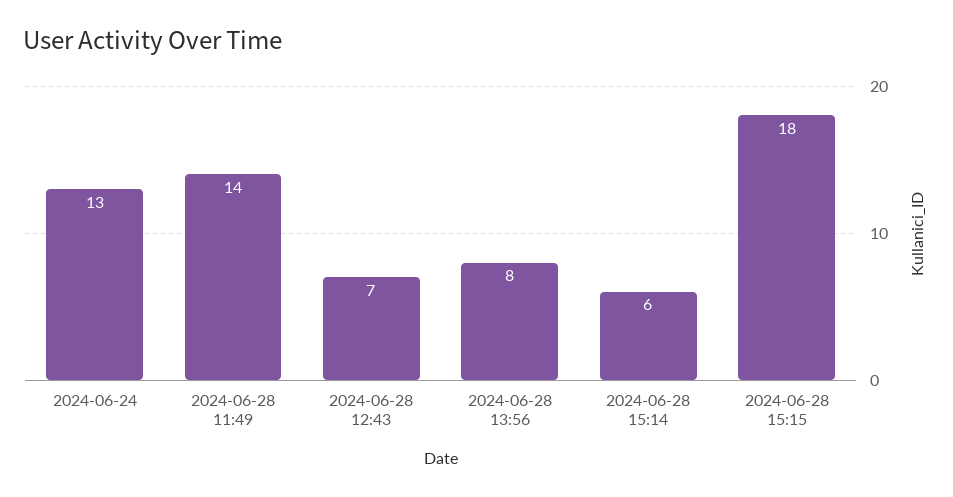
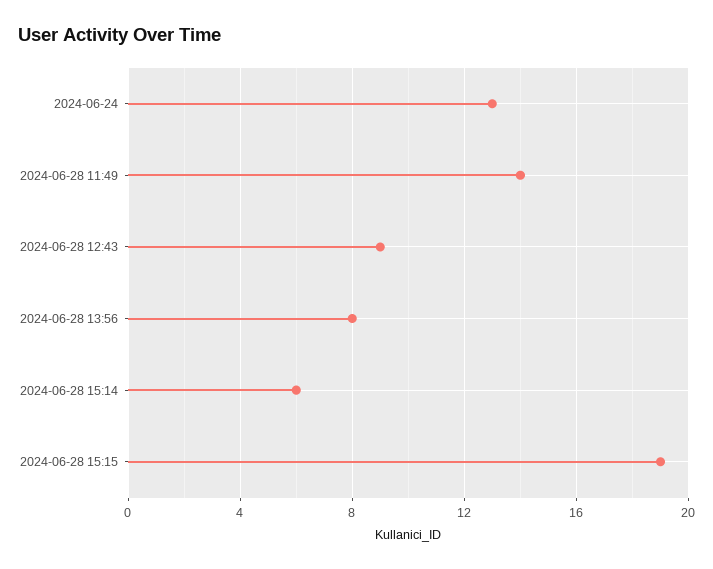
2024-06-28 12:43: 7 -> 9
2024-06-28 15:15: 18 -> 19

